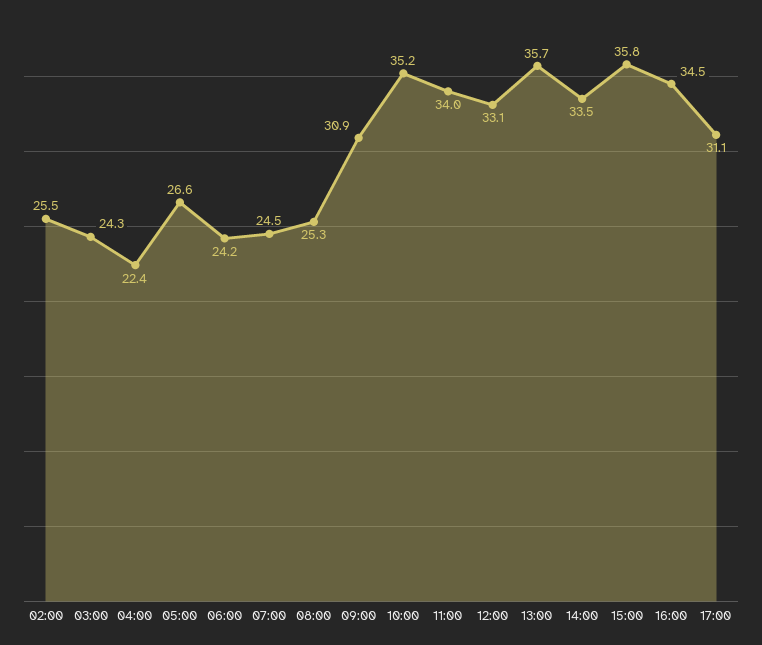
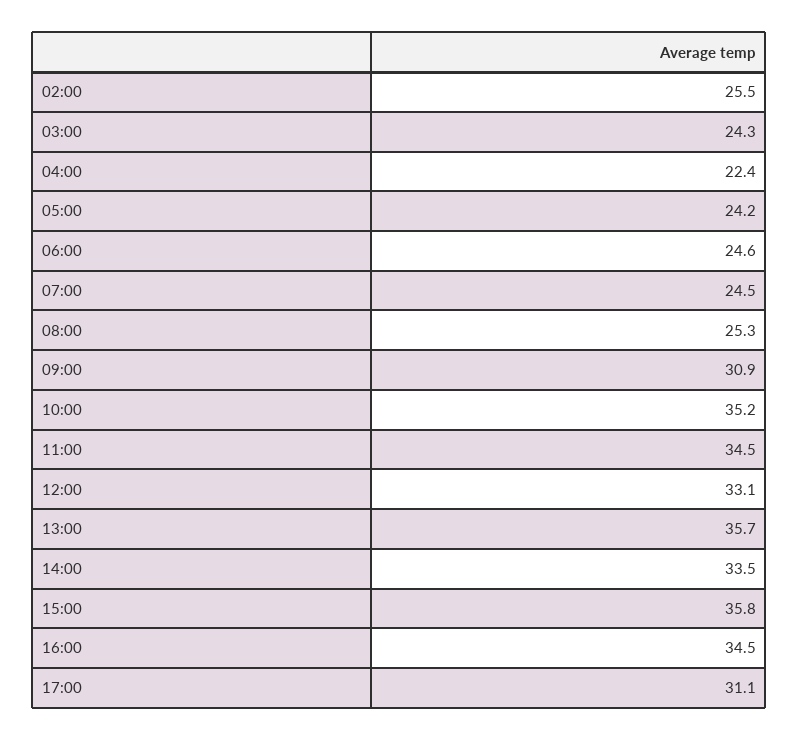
05:00: 26.6 -> 24.2
06:00: 24.2 -> 24.6
11:00: 34 -> 34.5

